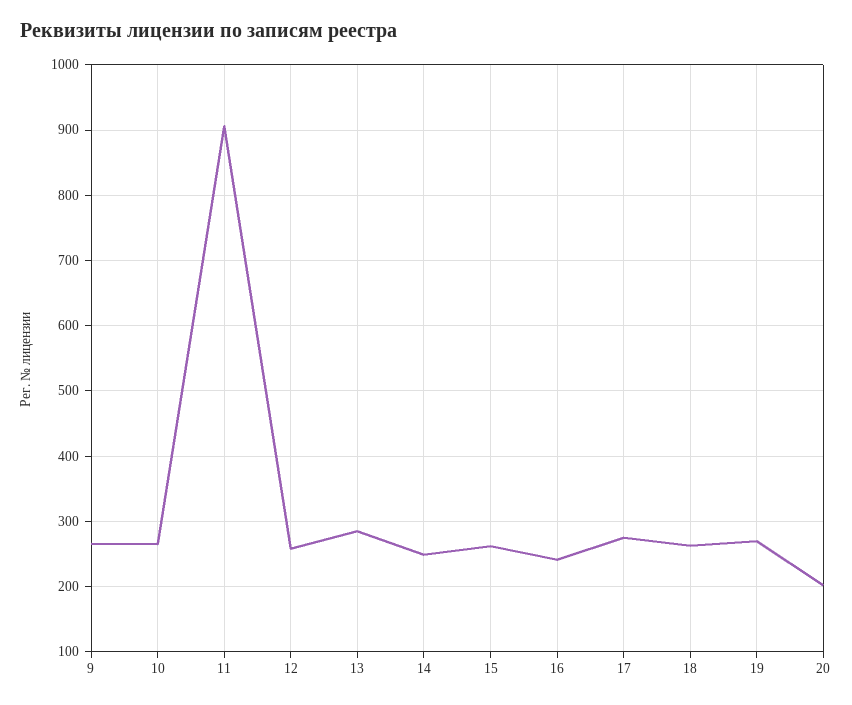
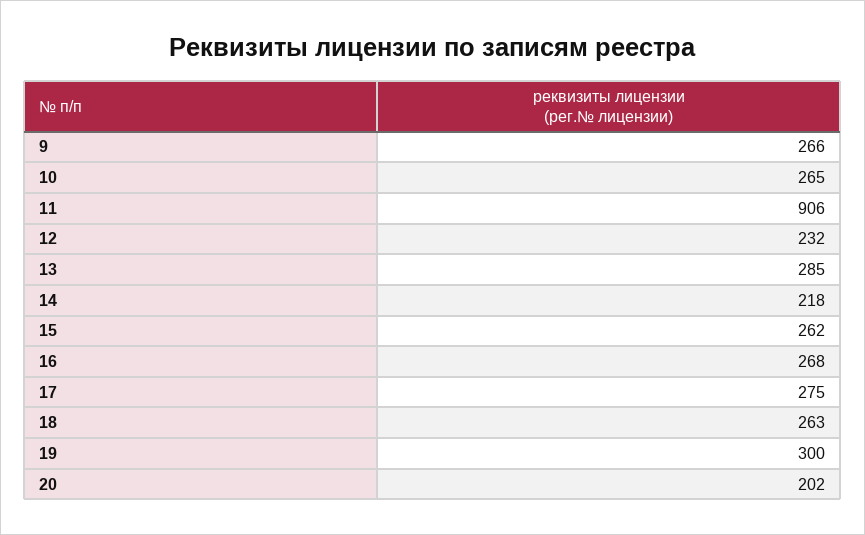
12: 260 -> 232
14: 250 -> 218
16: 240 -> 268
19: 270 -> 300

